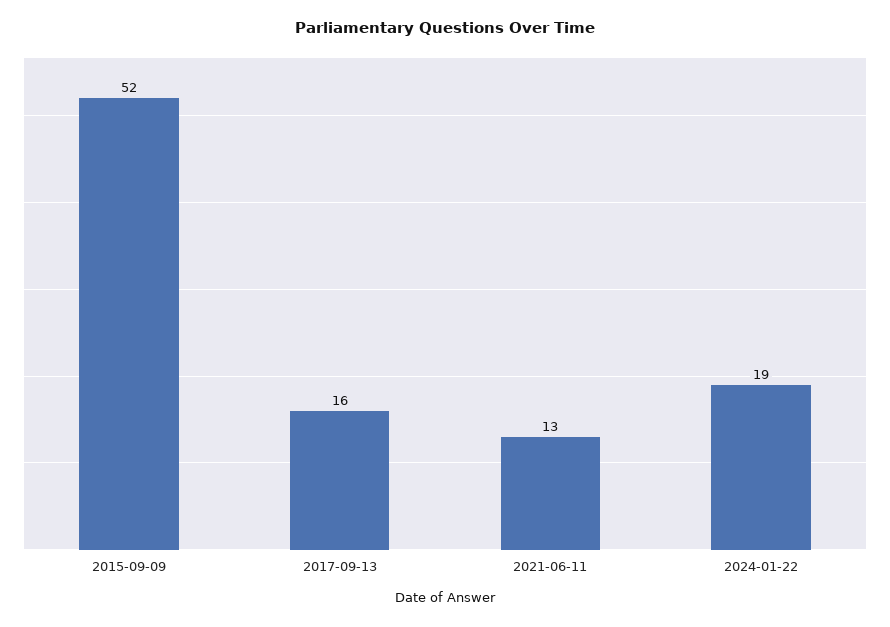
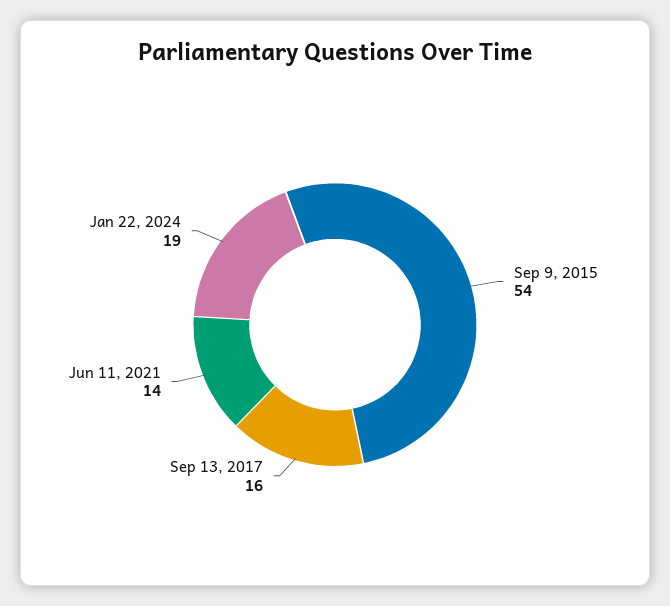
2015-09-09: 52 -> 54
2021-06-11: 13 -> 14

